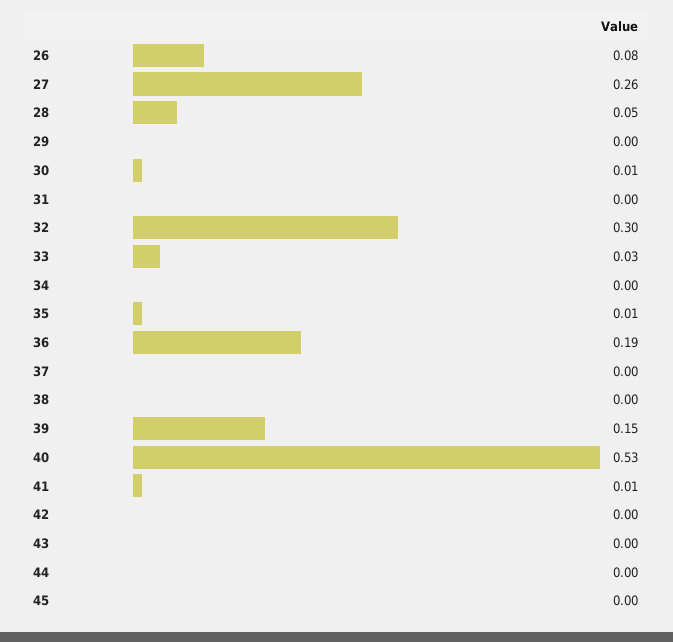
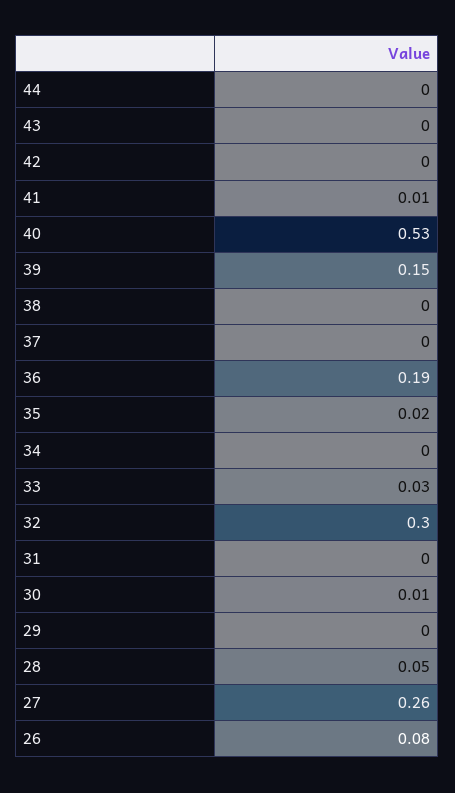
35: 0.01 -> 0.02
45: 0 -> none

